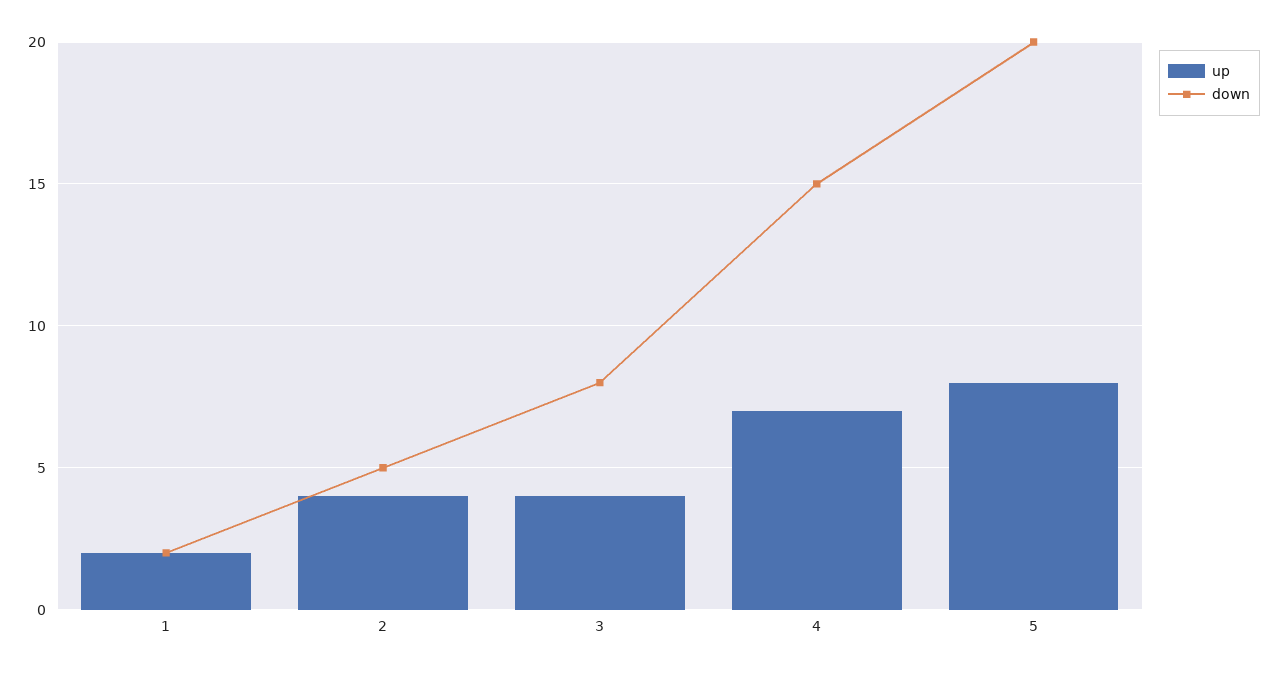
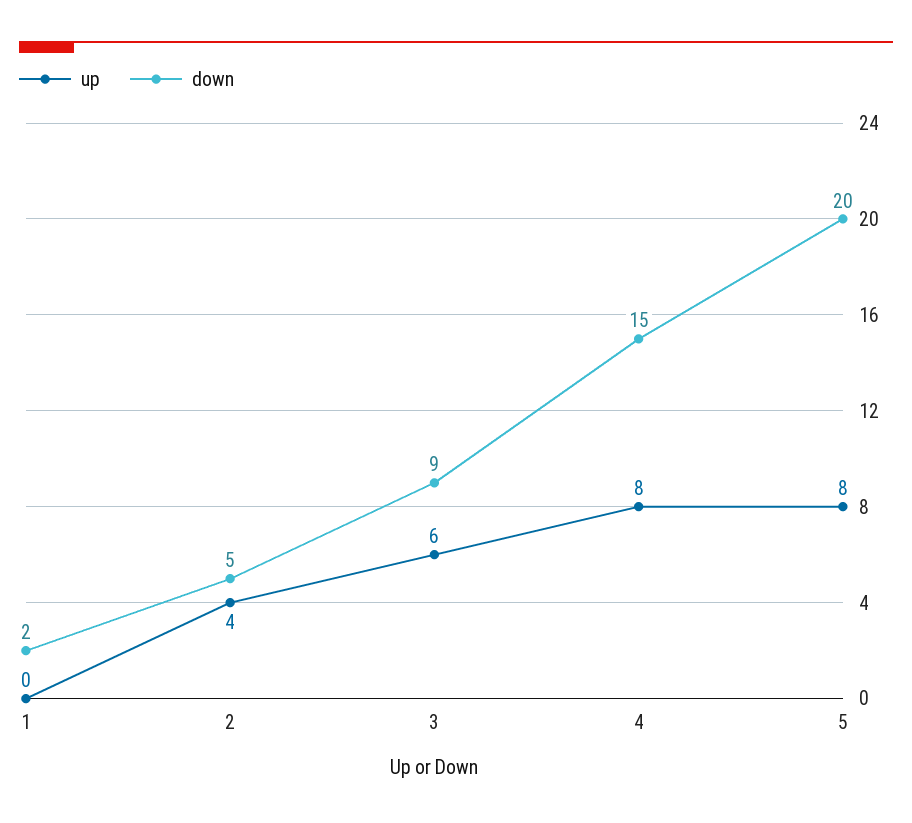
up, 1: 2 -> 0
up, 3: 4 -> 6
down, 3: 8 -> 9
up, 4: 7 -> 8

